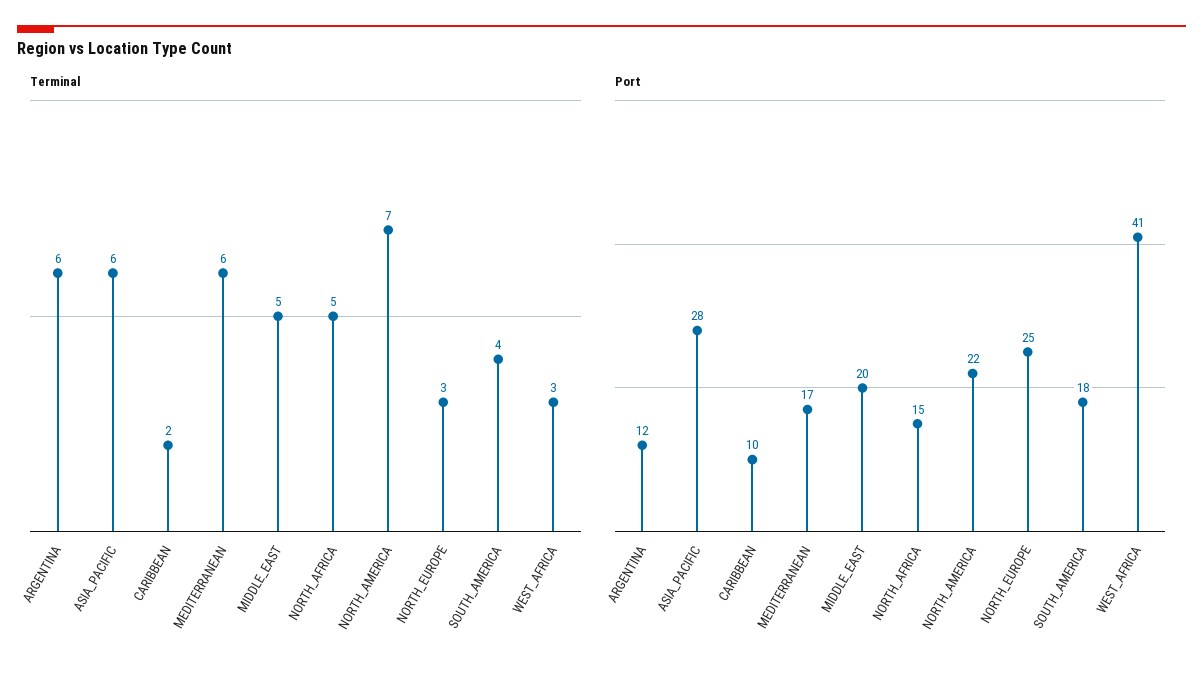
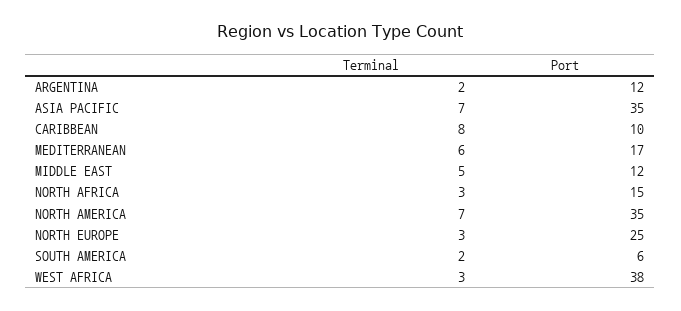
Terminal, ARGENTINA: 6 -> 2
Terminal, ASIA_PACIFIC: 6 -> 7
Terminal, CARIBBEAN: 2 -> 8
Terminal, NORTH_AFRICA: 5 -> 3
Terminal, SOUTH_AMERICA: 4 -> 2
Port, ASIA_PACIFIC: 28 -> 35
Port, MIDDLE_EAST: 20 -> 12
Port, NORTH_AMERICA: 22 -> 35
Port, SOUTH_AMERICA: 18 -> 6
Port, WEST_AFRICA: 41 -> 38

